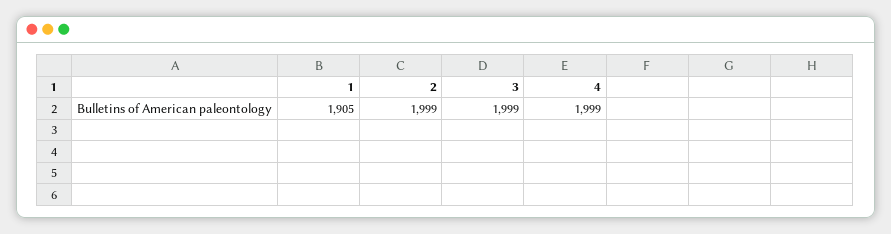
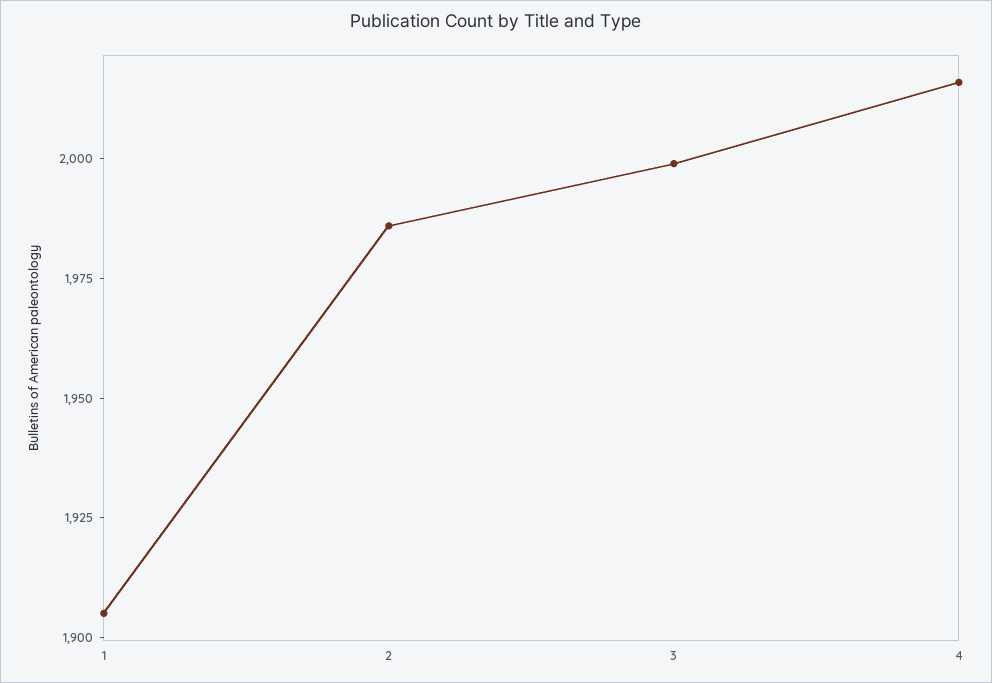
2: 1999 -> 1985
4: 1999 -> 2015

